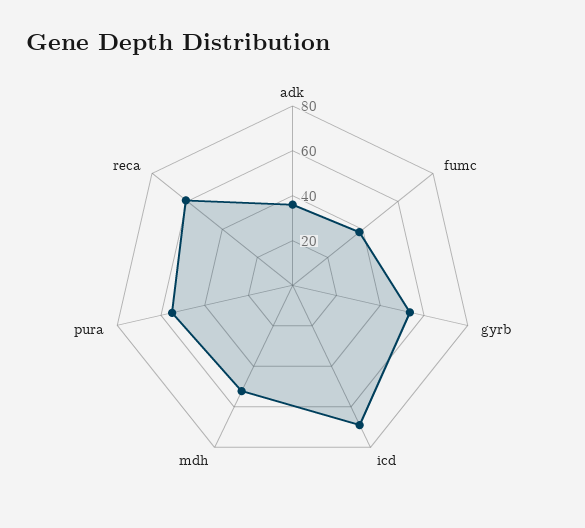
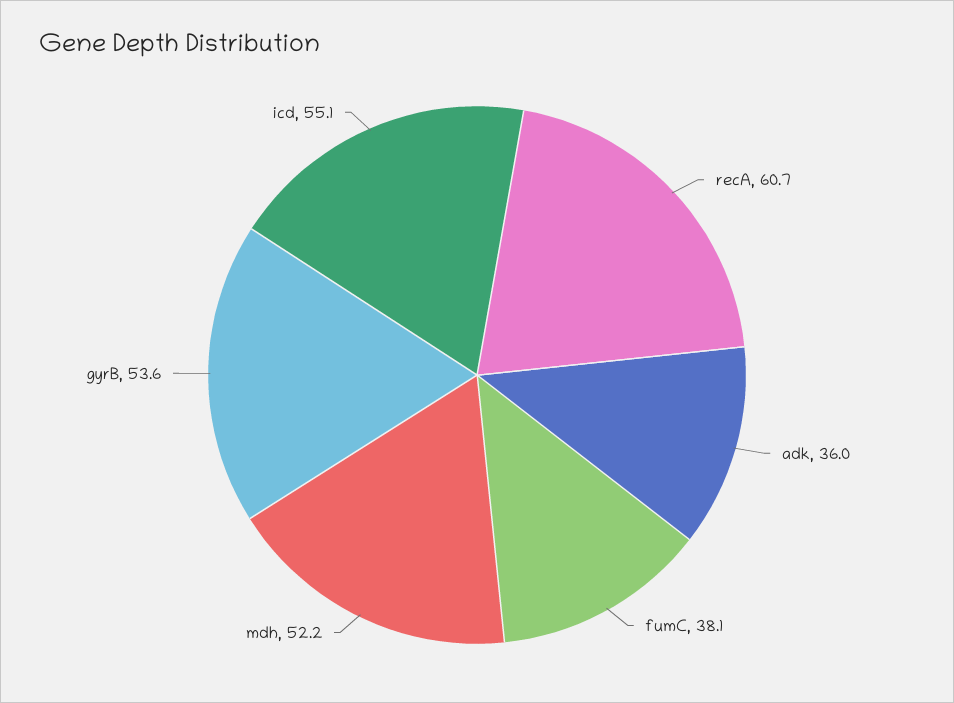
icd: 70 -> 55.1
pura: 55 -> none

